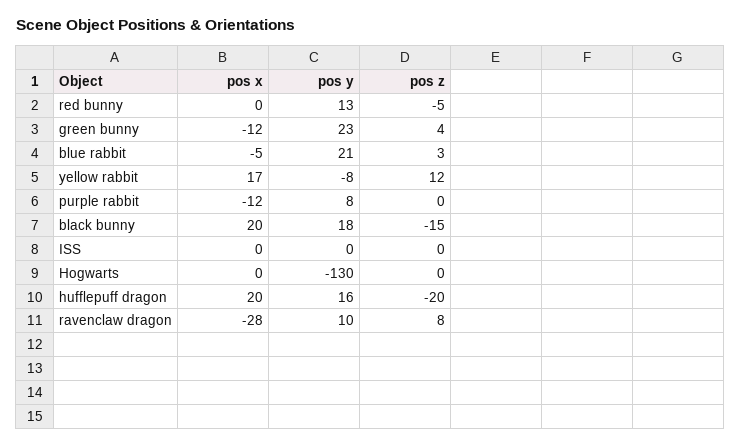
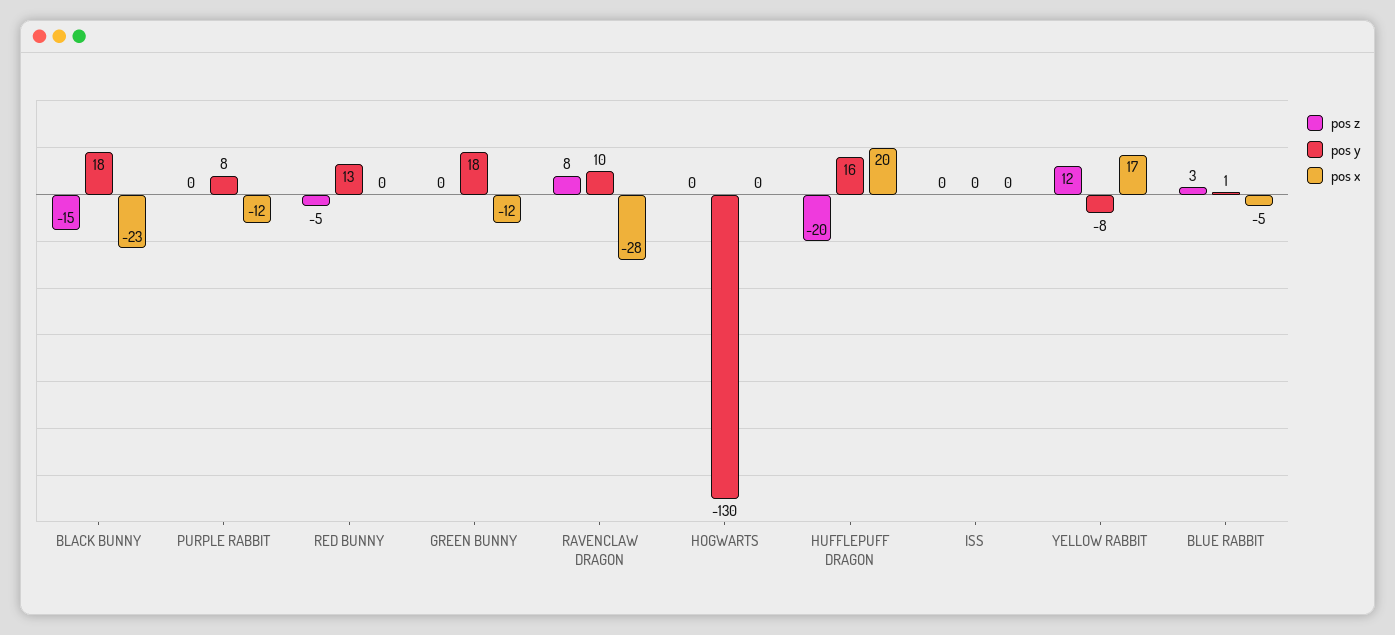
pos y, green bunny: 23 -> 18
pos z, green bunny: 4 -> 0
pos y, blue rabbit: 21 -> 1
pos x, black bunny: 20 -> -23

